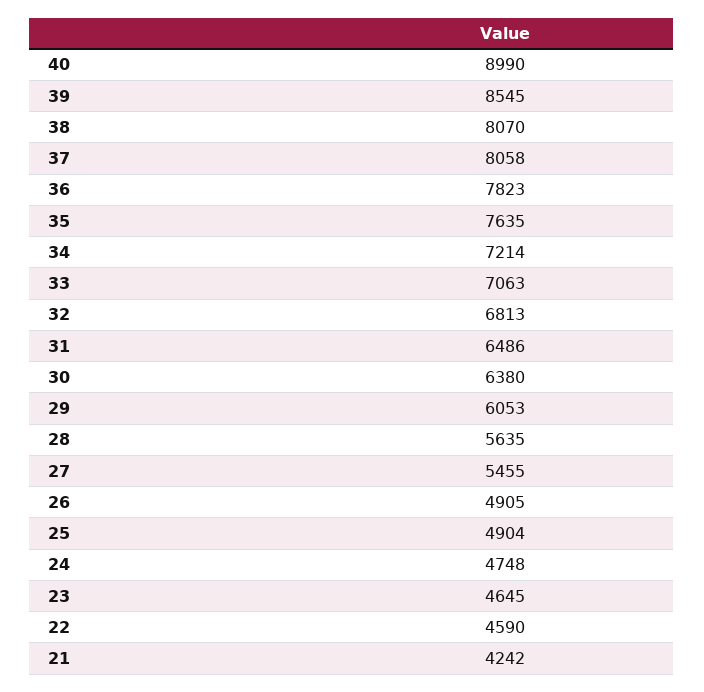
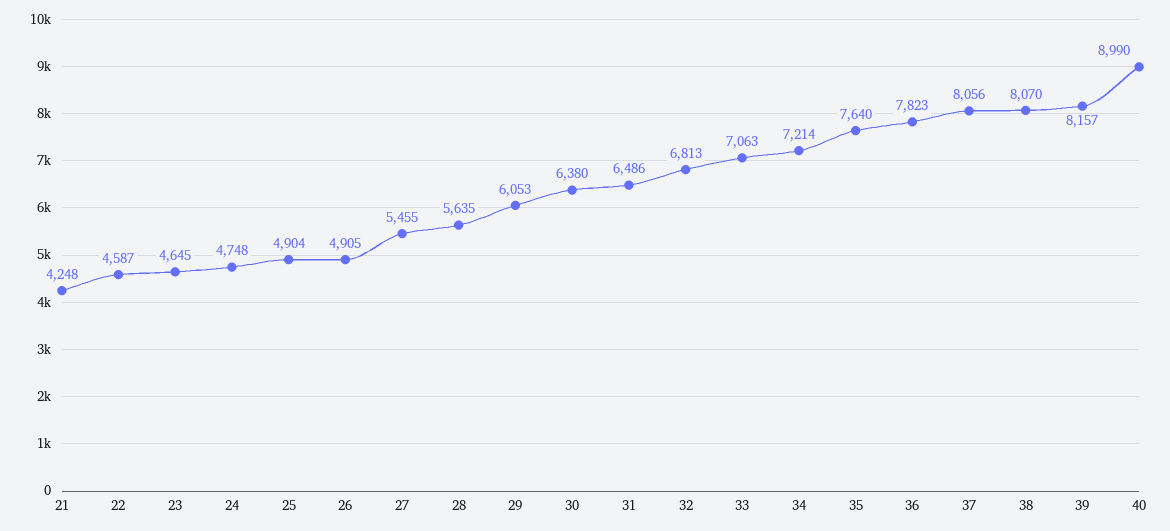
39: 8545 -> 8157
37: 8058 -> 8056
35: 7635 -> 7640
22: 4590 -> 4587
21: 4242 -> 4248

